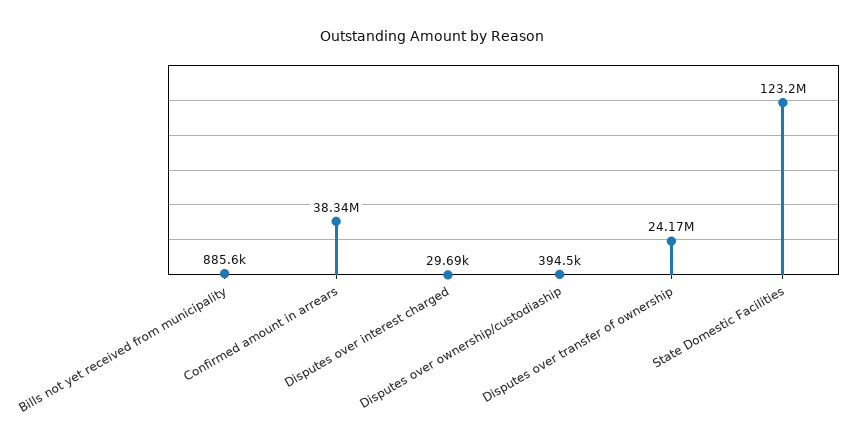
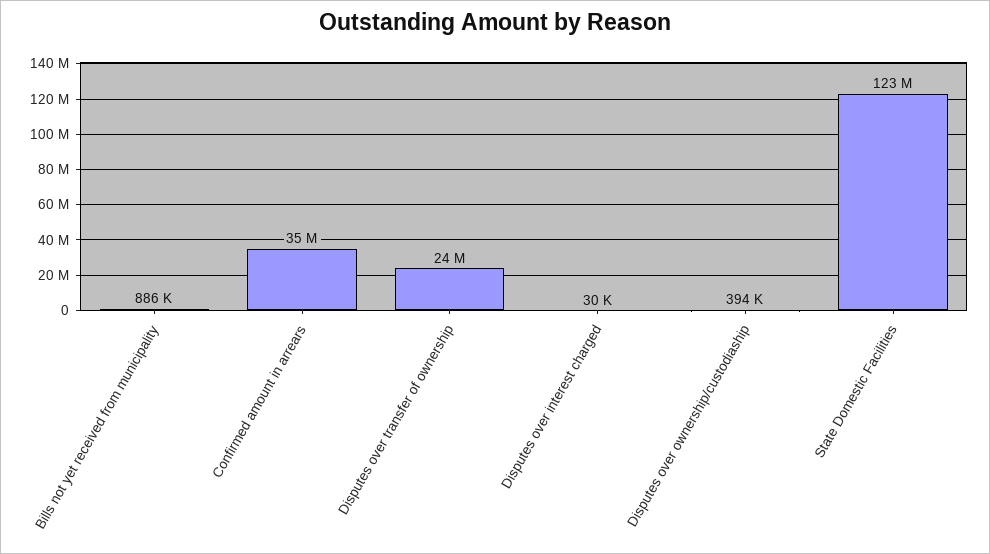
Confirmed amount in arrears: 38340000 -> 35000000

